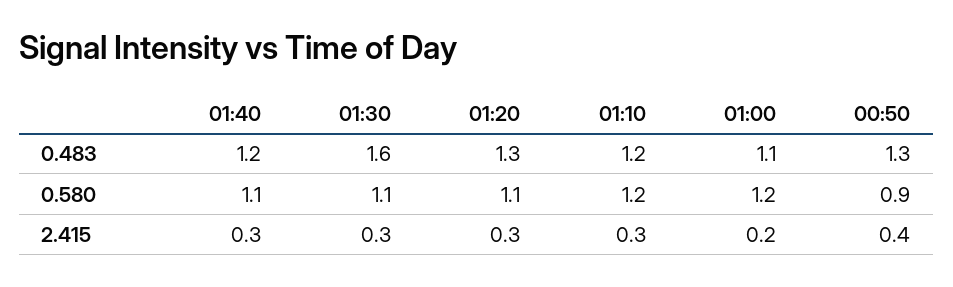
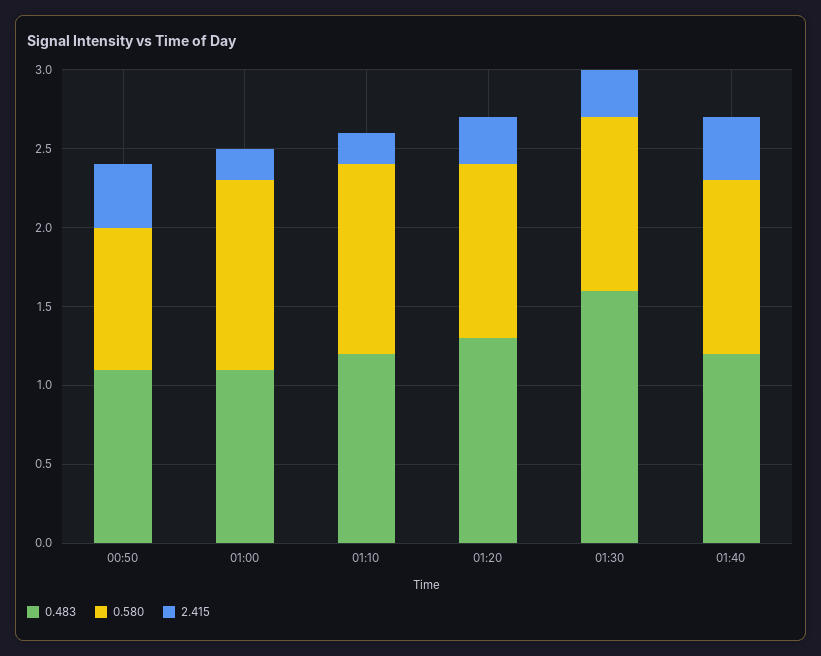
0.483, 00:50: 1.3 -> 1.1
2.415, 01:40: 0.3 -> 0.4
2.415, 01:10: 0.3 -> 0.2

